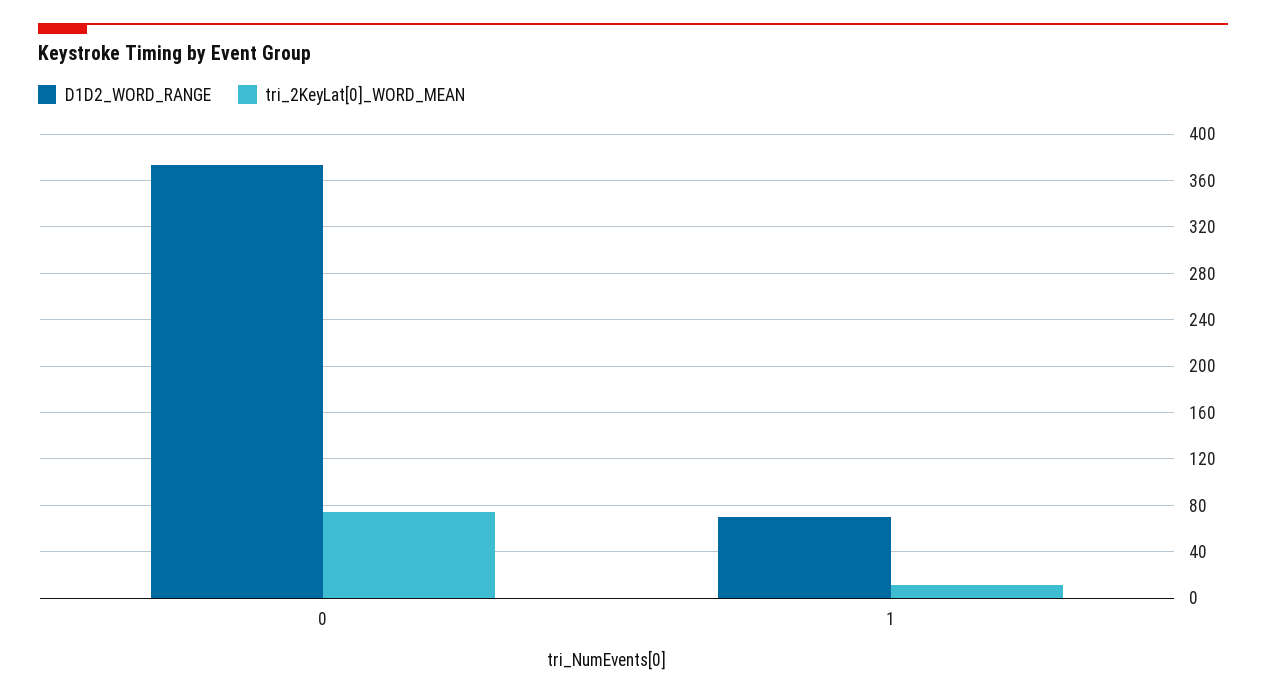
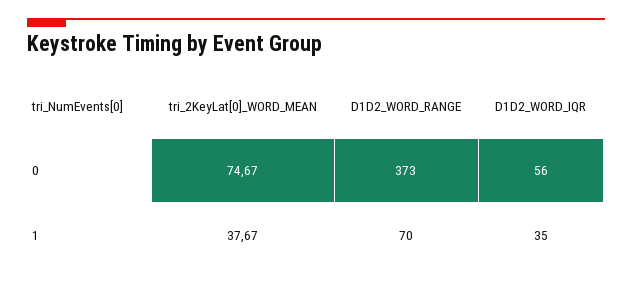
tri_2KeyLat[0]_WORD_MEAN, 1: 10 -> 37.67
D1D2_WORD_IQR, 0: none -> 56
D1D2_WORD_IQR, 1: none -> 35

